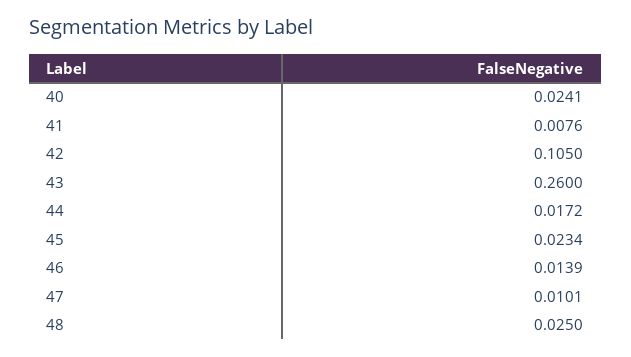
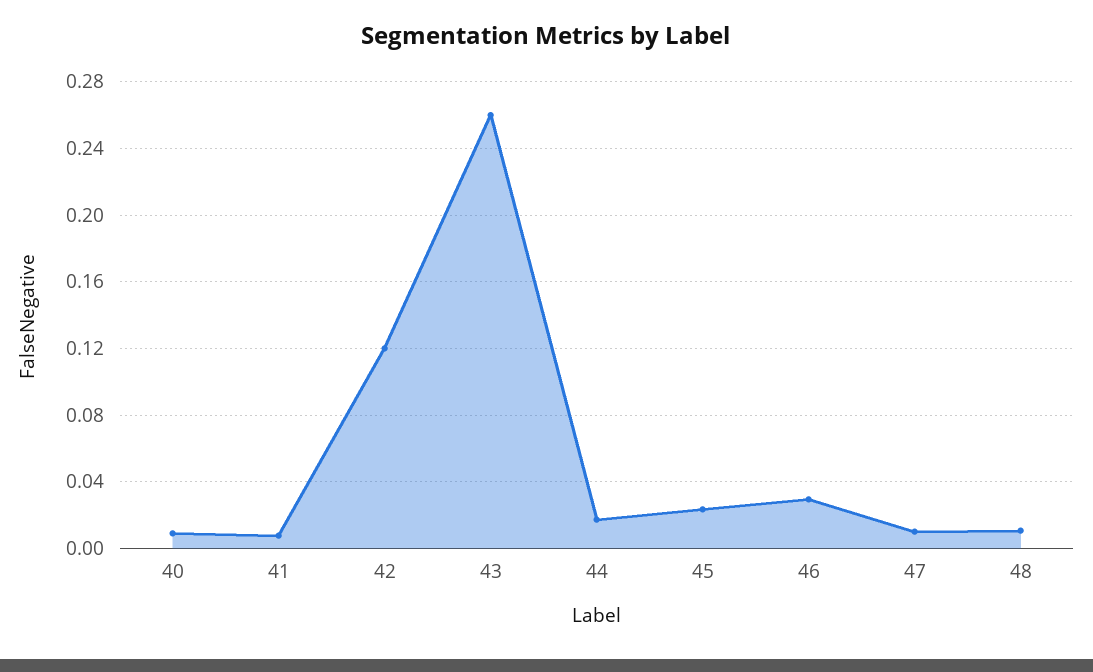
40: 0.0241 -> 0.01
42: 0.105 -> 0.12
46: 0.0139 -> 0.03
48: 0.025 -> 0.01

